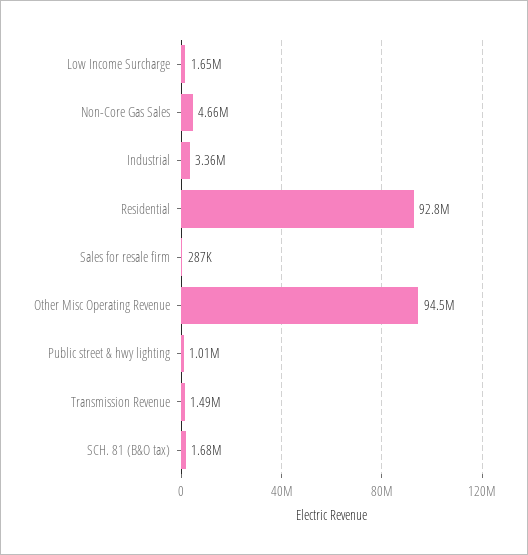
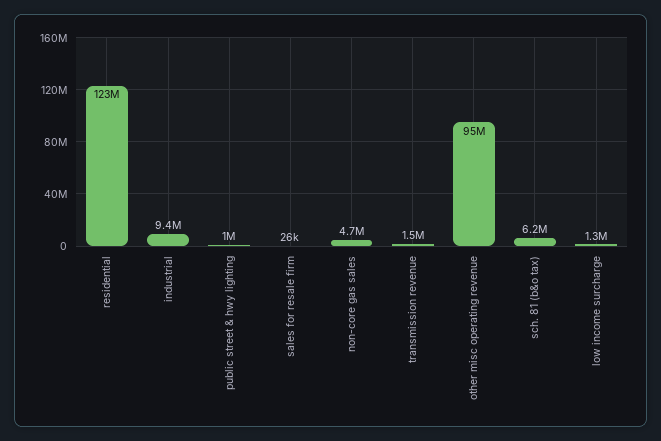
Low Income Surcharge: 1650000 -> 1300000
Industrial: 3360000 -> 9400000
Residential: 92800000 -> 123000000
Sales for resale firm: 287000 -> 26000
SCH. 81 (B&O tax): 1680000 -> 6200000

